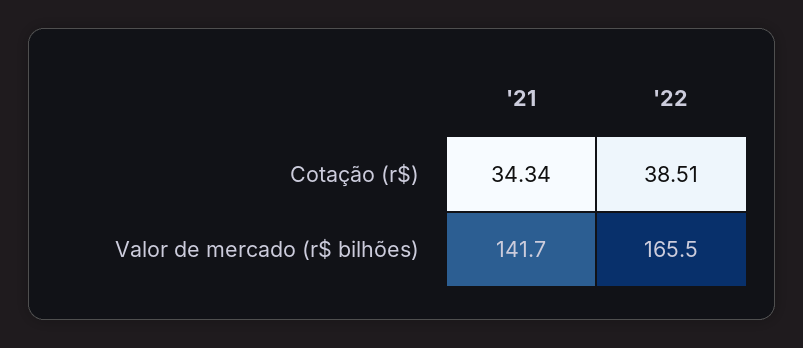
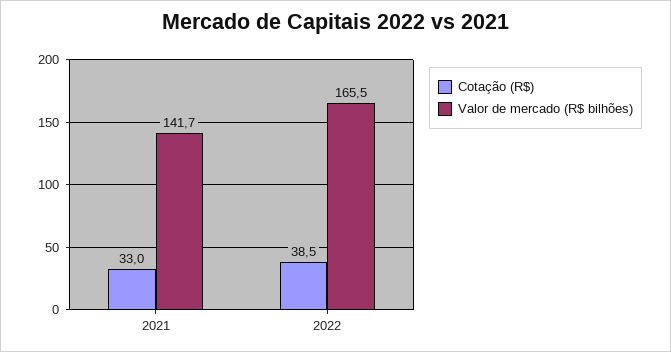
Cotação (r$), '21: 34.34 -> 33

